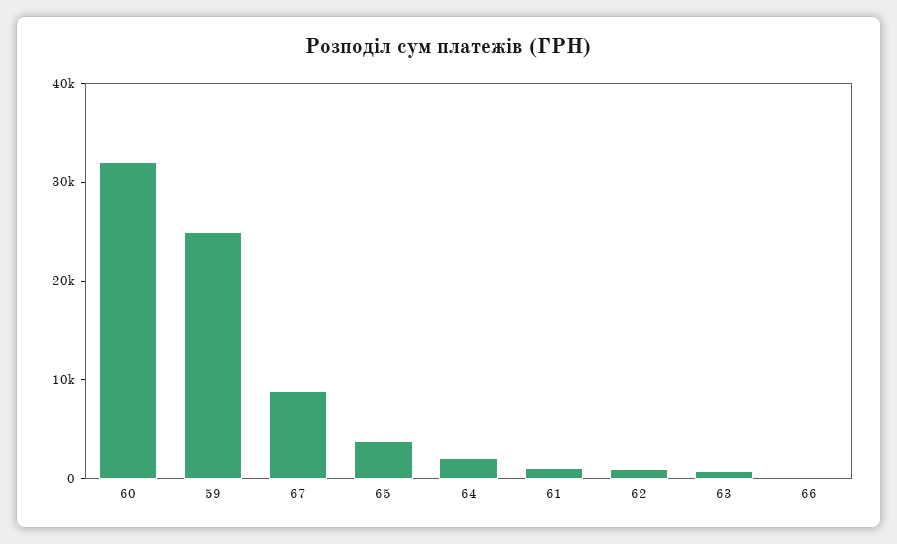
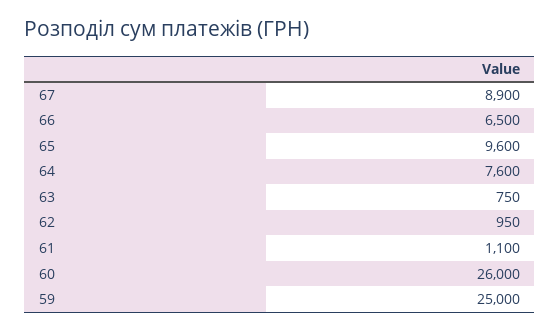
60: 32000 -> 26000
65: 4000 -> 9600
64: 2000 -> 7600
66: 0 -> 6500

